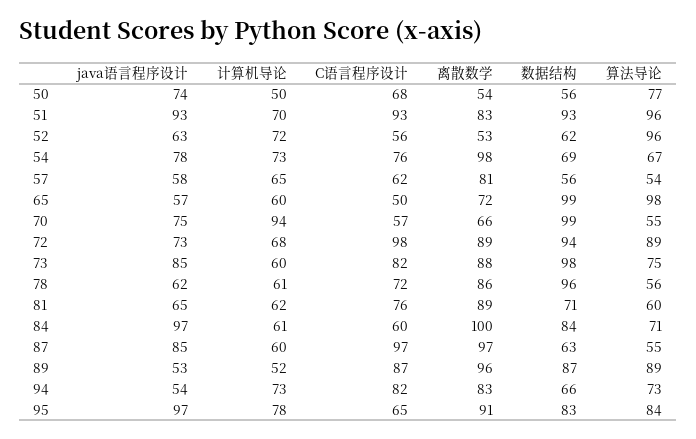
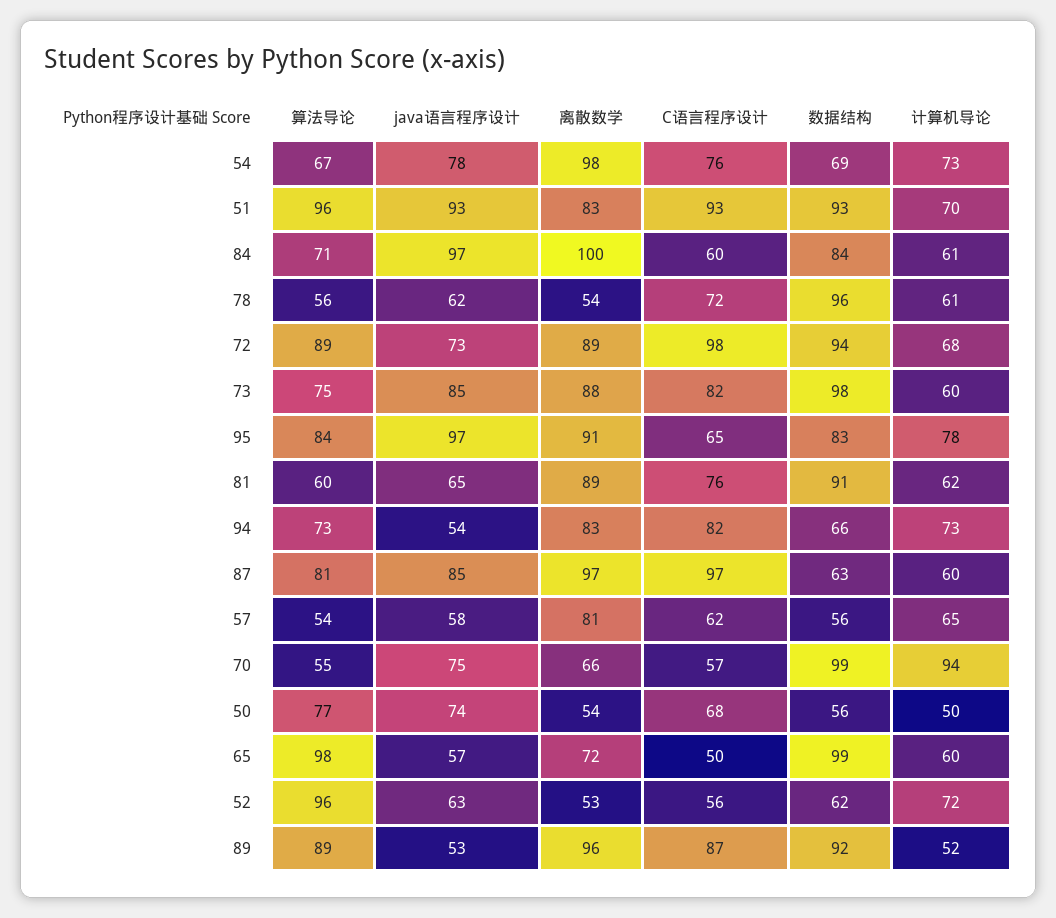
离散数学, 78: 86 -> 54
数据结构, 81: 71 -> 91
算法导论, 87: 55 -> 81
数据结构, 89: 87 -> 92

